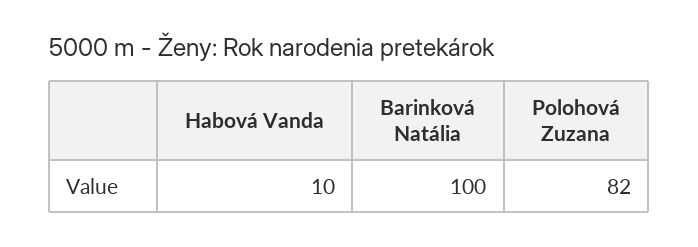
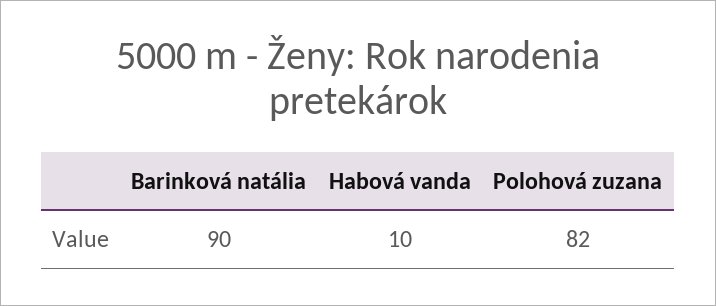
Barinková Natália: 100 -> 90

